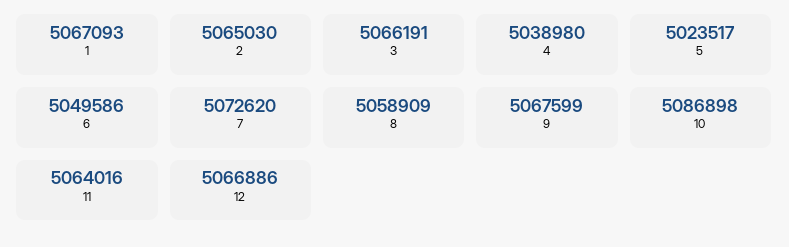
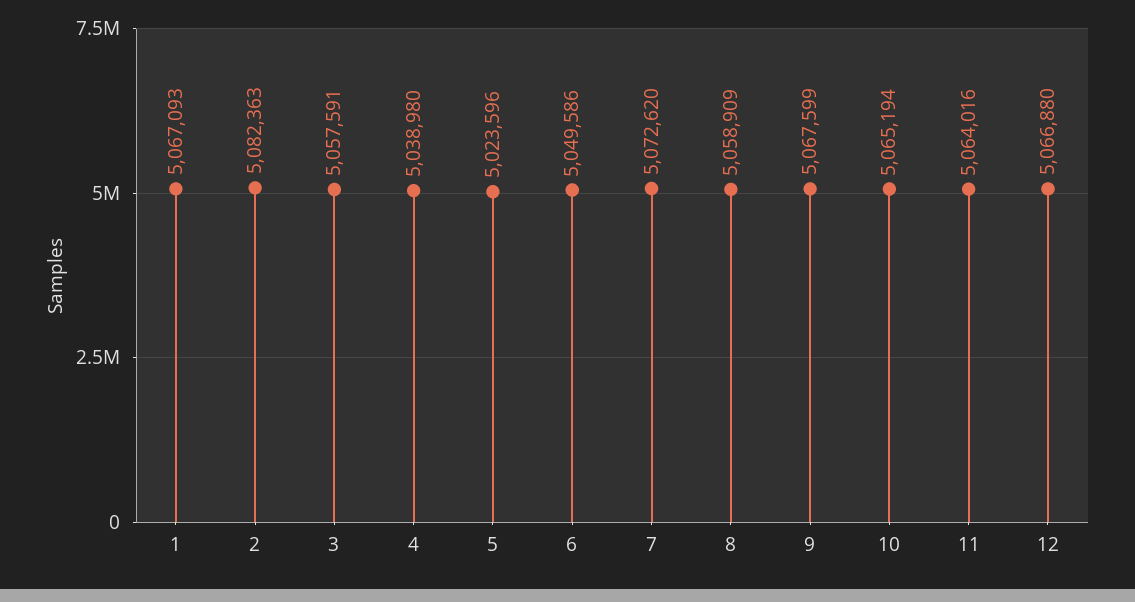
2: 5065030 -> 5082363
3: 5066191 -> 5057591
5: 5023517 -> 5023596
10: 5086898 -> 5065194
12: 5066886 -> 5066880

